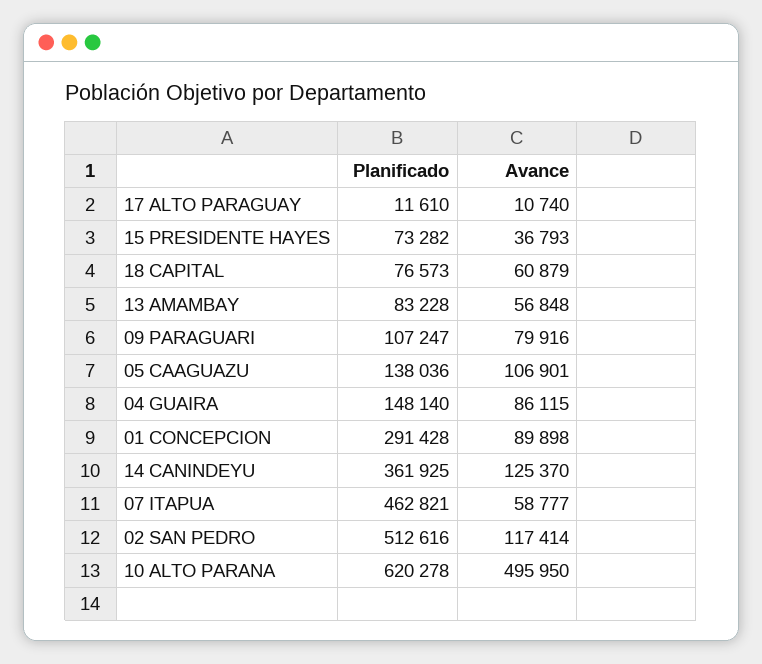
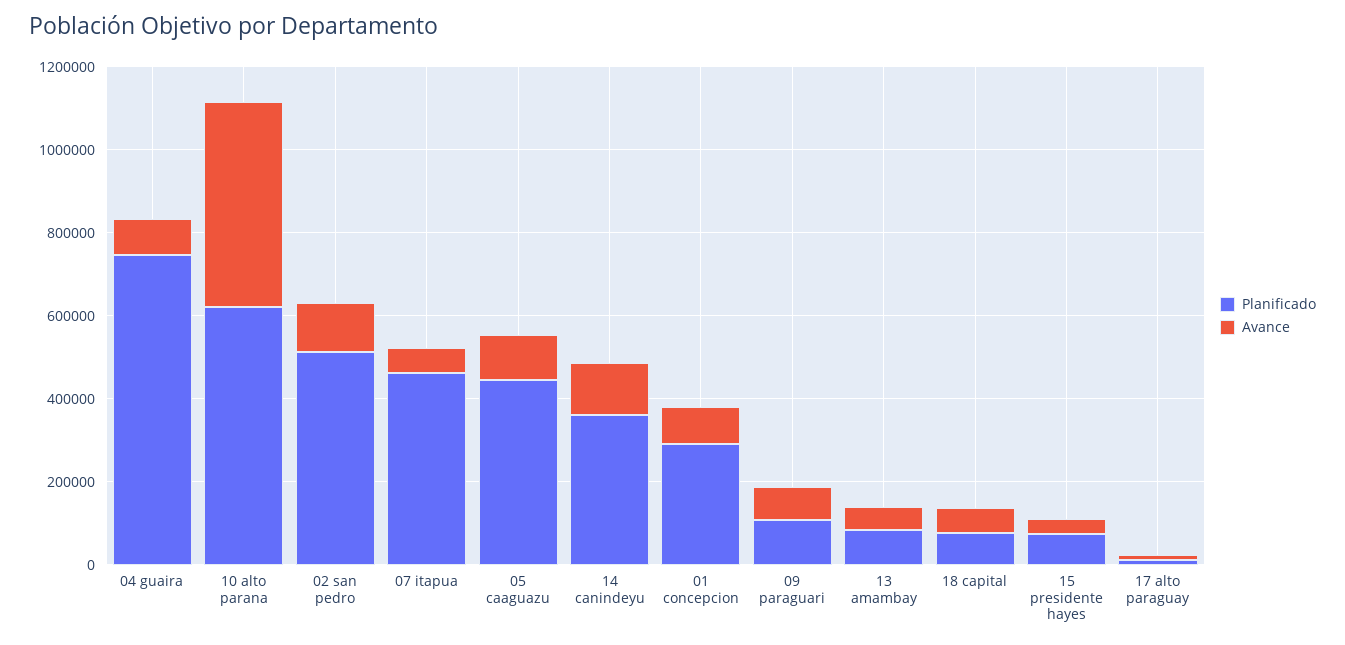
Planificado, 05 CAAGUAZU: 138036 -> 450000
Planificado, 04 GUAIRA: 148140 -> 750000

